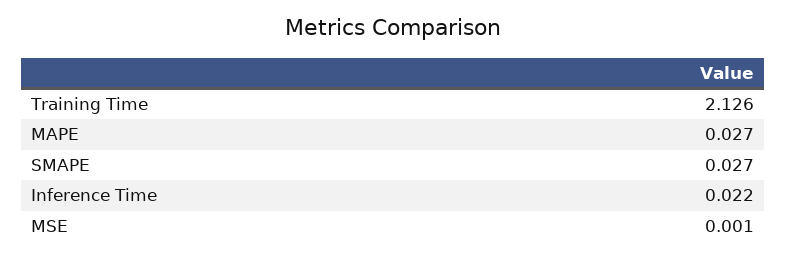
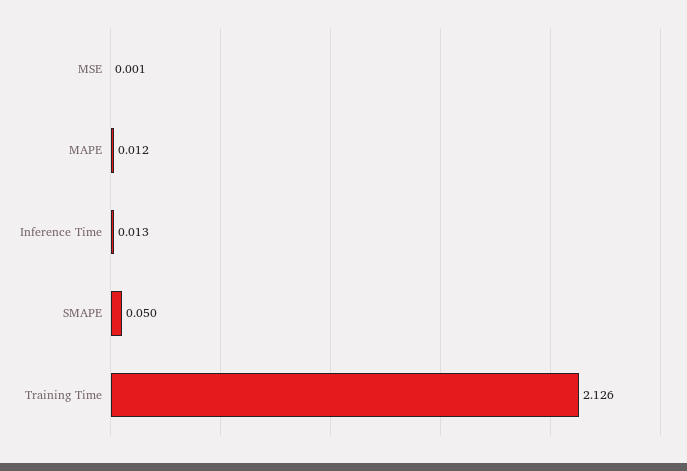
MAPE: 0.027 -> 0.012
SMAPE: 0.027 -> 0.05
Inference Time: 0.022 -> 0.013

